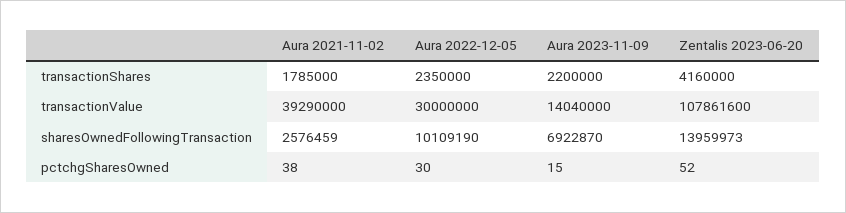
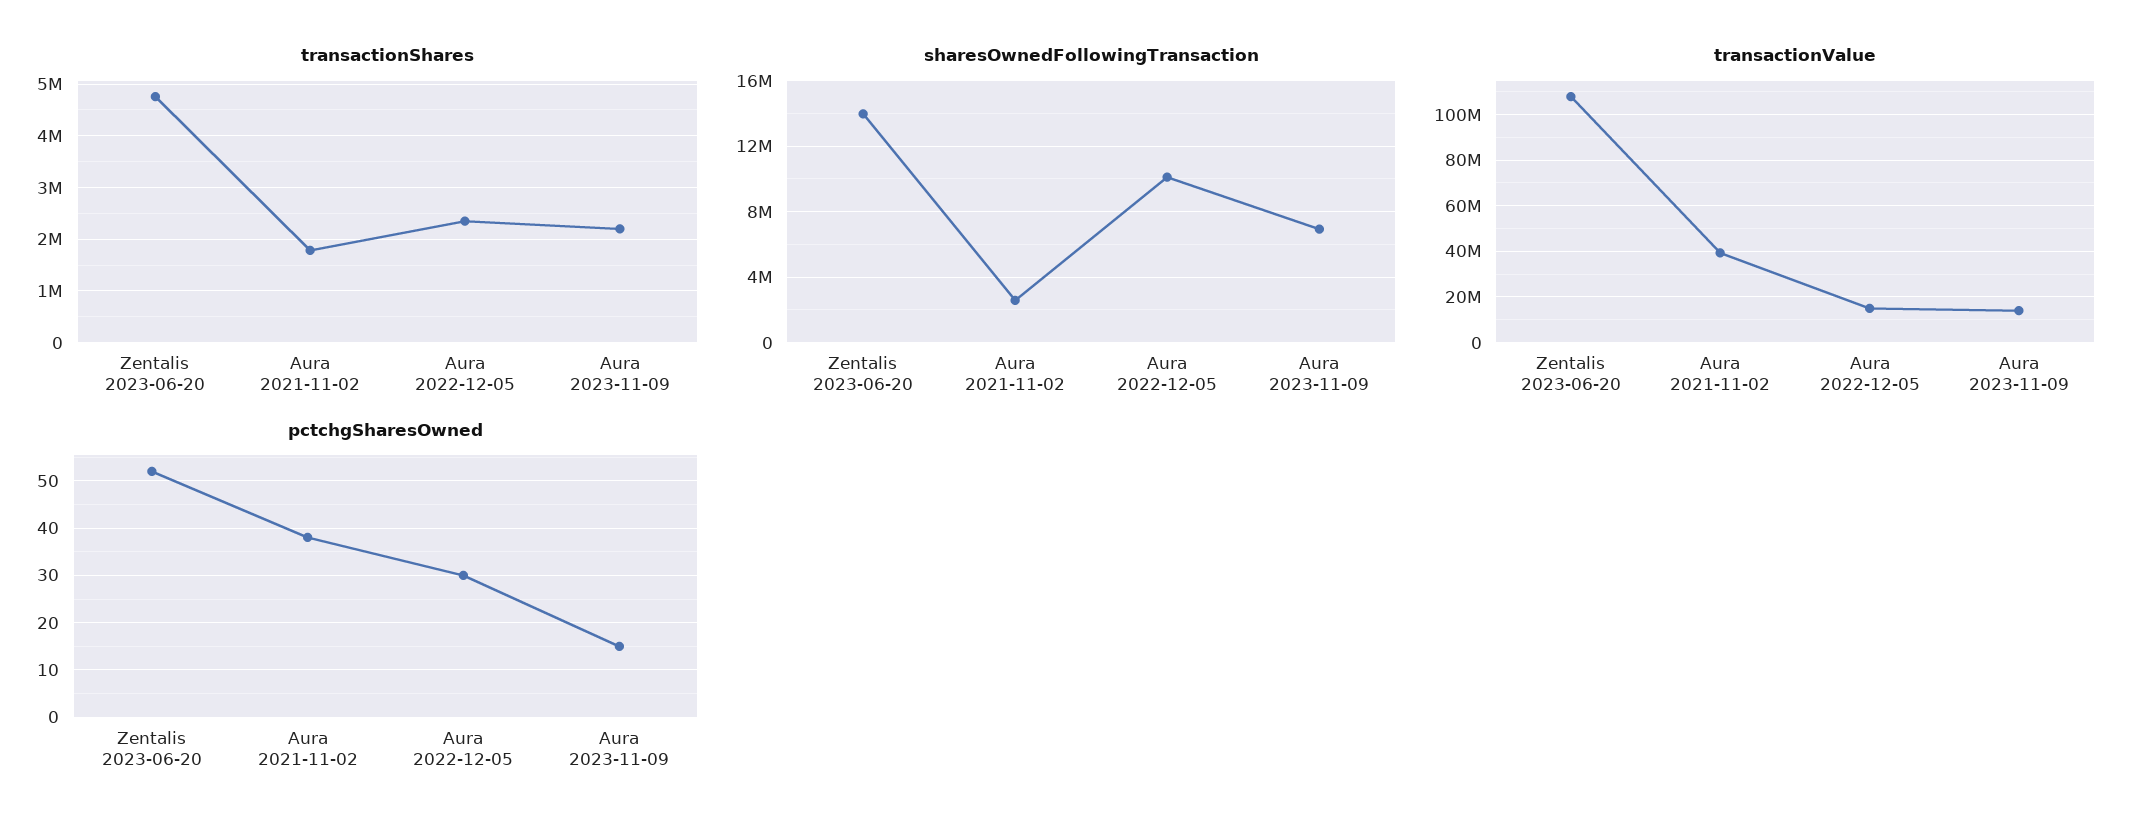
transactionShares, Zentalis 2023-06-20: 4160000 -> 4800000
transactionValue, Aura 2022-12-05: 30000000 -> 15000000

